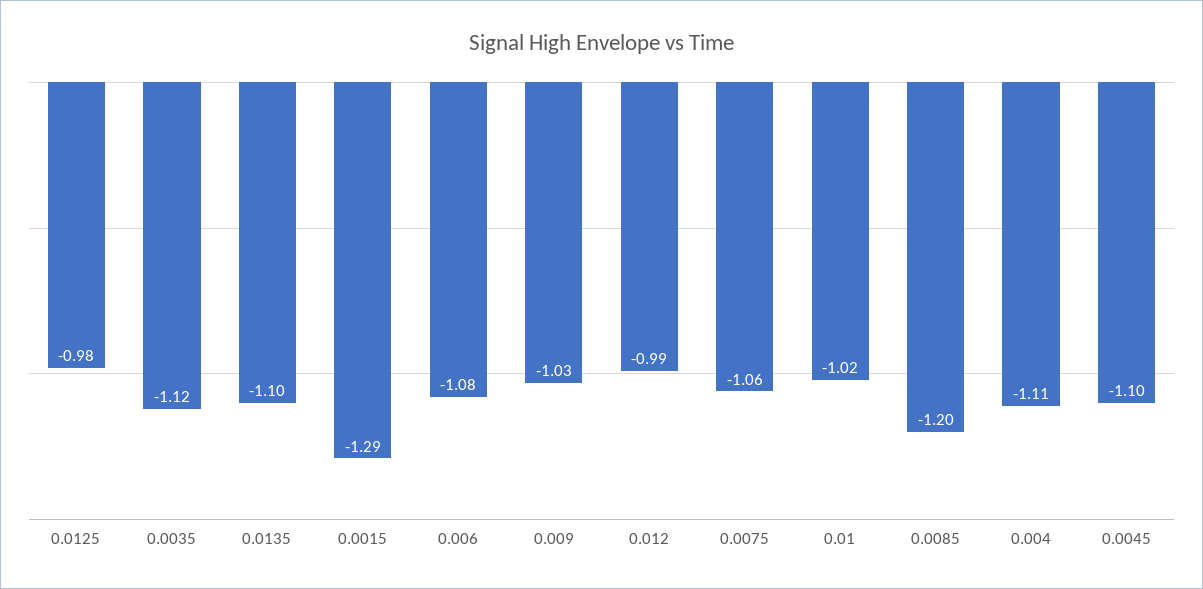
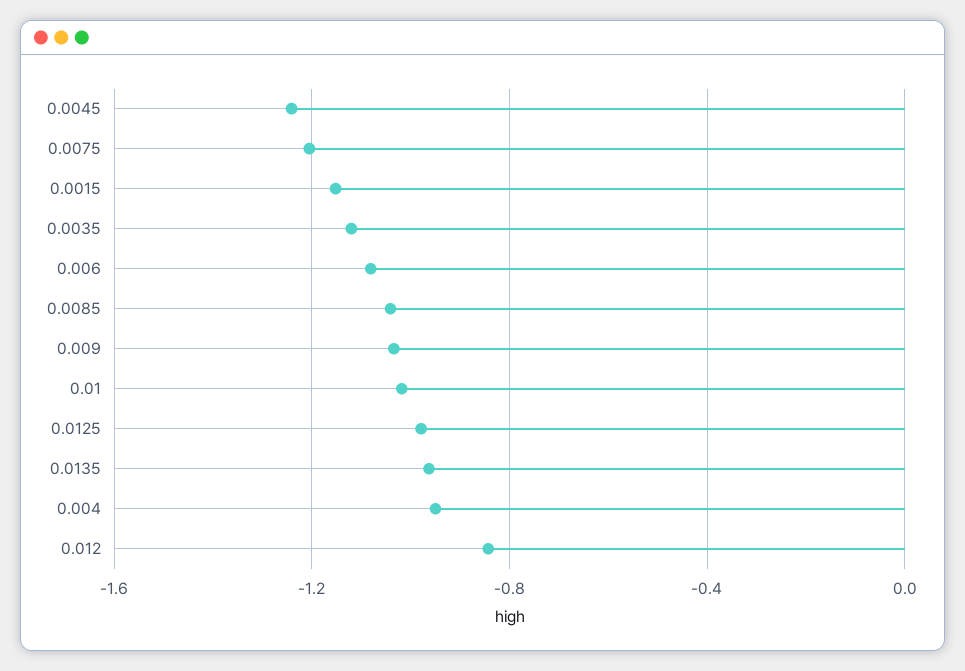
0.0135: -1.1 -> -0.95
0.0015: -1.29 -> -1.15
0.012: -0.99 -> -0.85
0.0075: -1.06 -> -1.2
0.0085: -1.2 -> -1.05
0.004: -1.11 -> -0.95
0.0045: -1.1 -> -1.25

